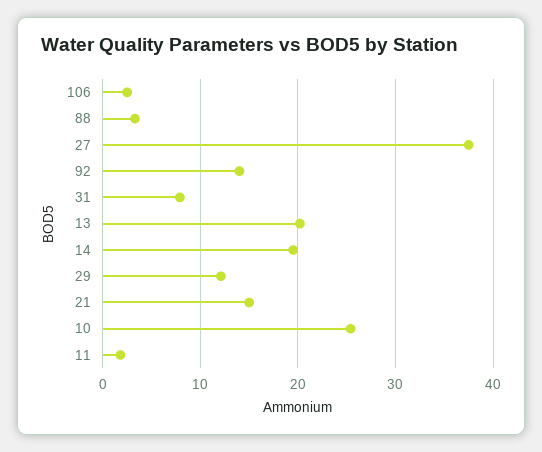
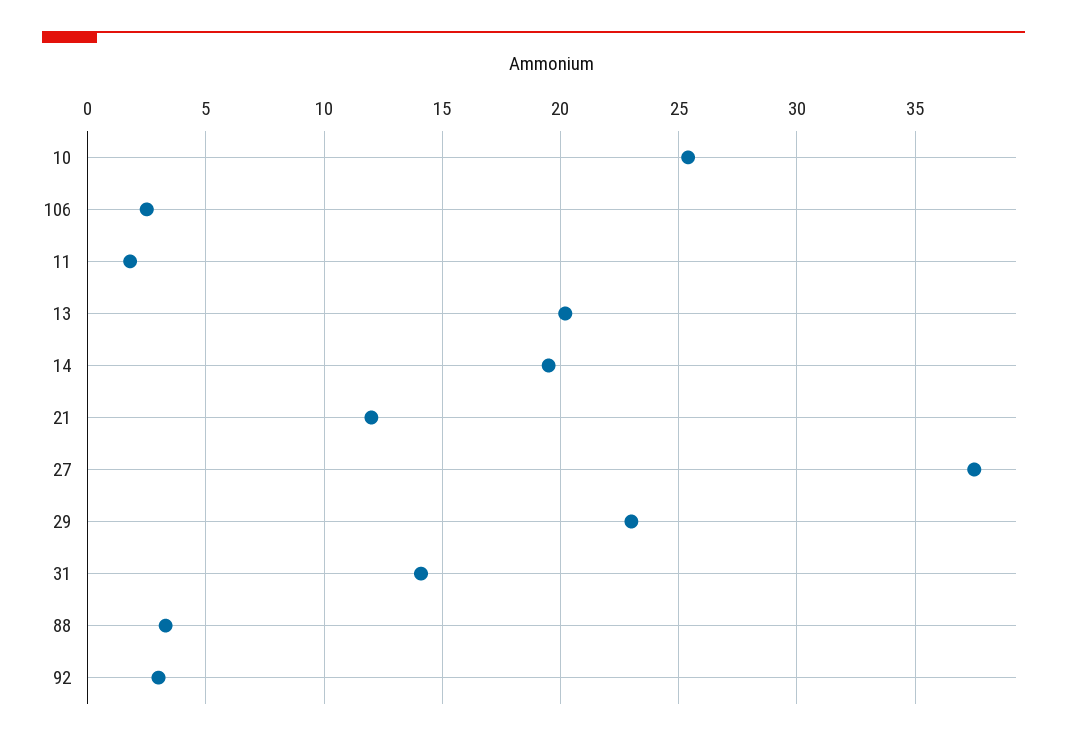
92: 14 -> 3
31: 8 -> 14
29: 12 -> 23
21: 15 -> 12

